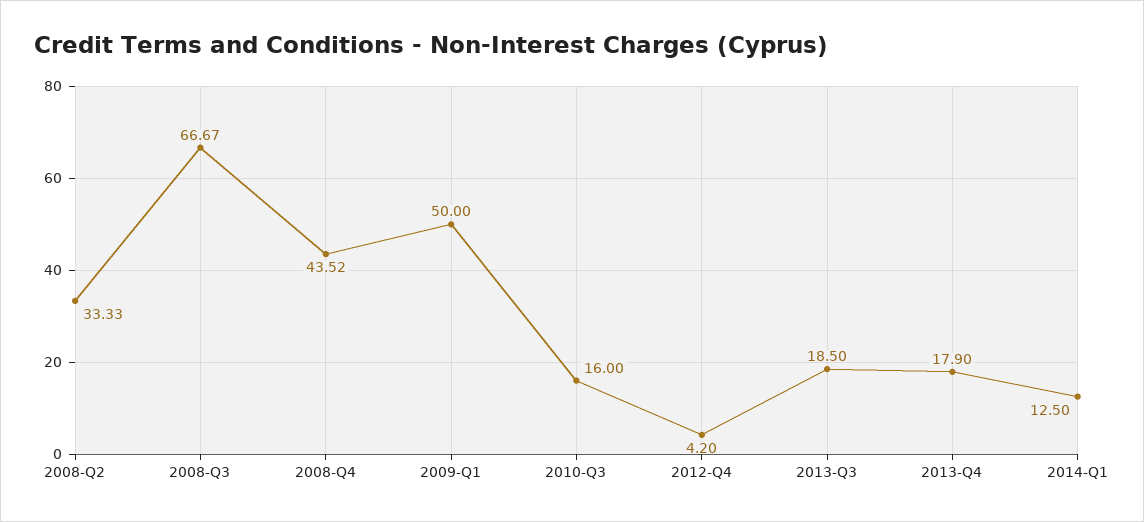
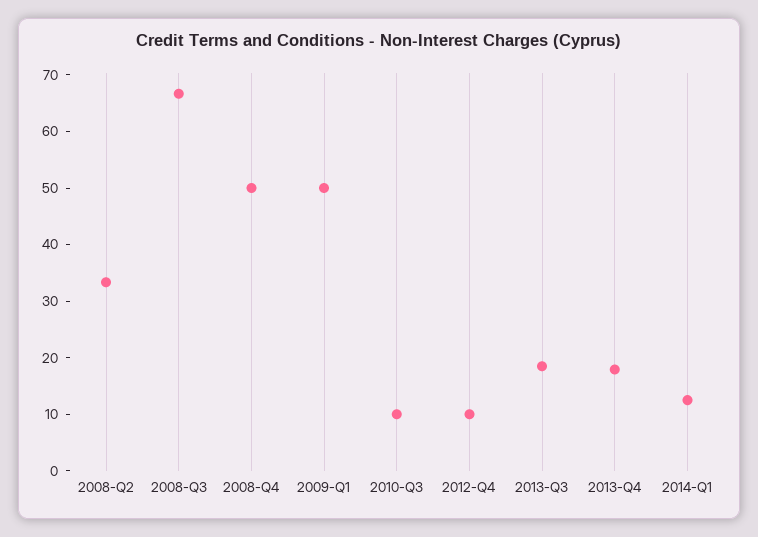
2008-Q4: 43.52 -> 50
2010-Q3: 16 -> 10
2012-Q4: 4.2 -> 10

